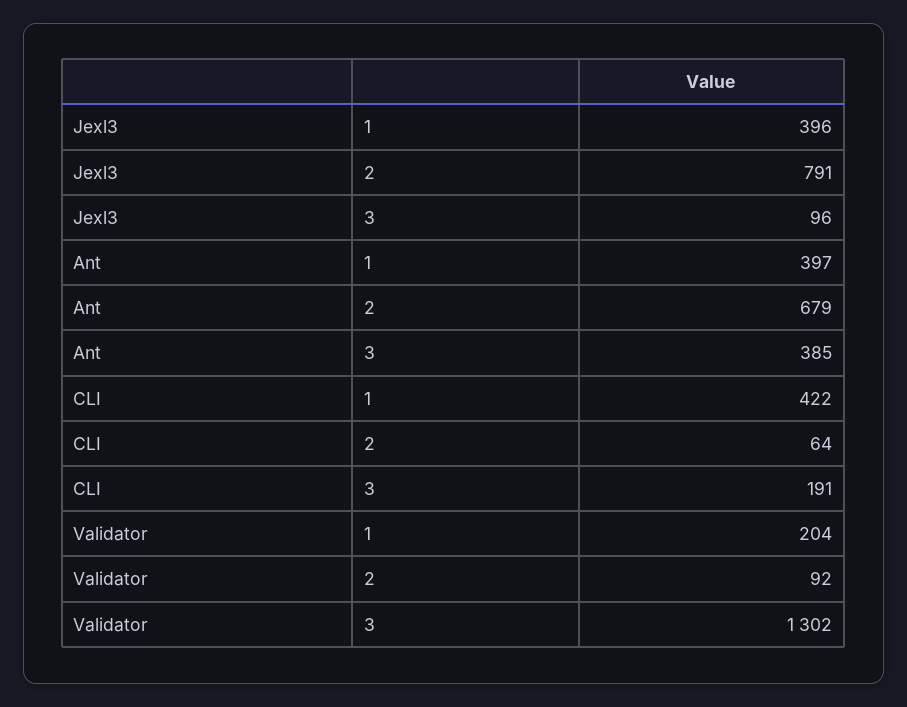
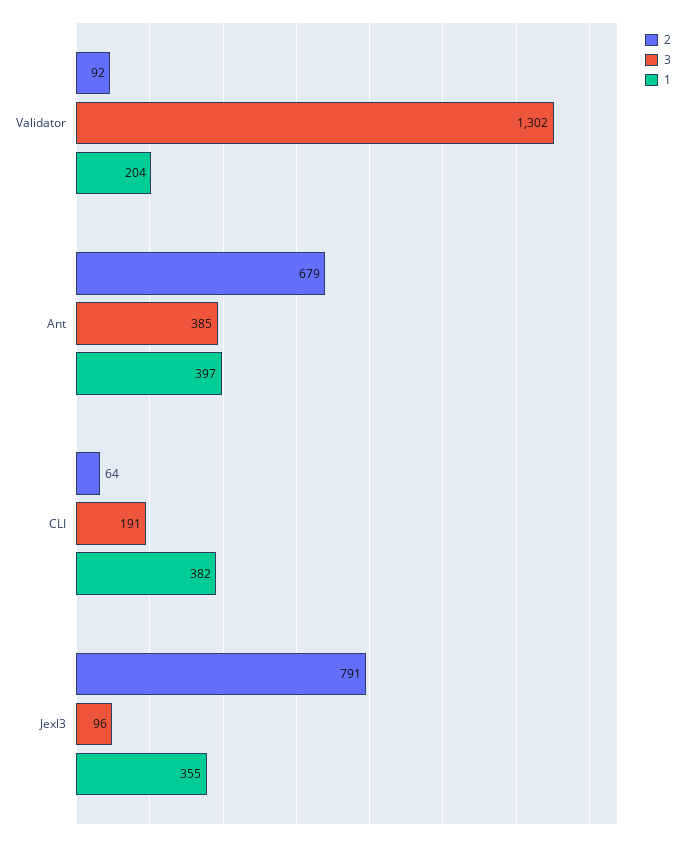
1, Jexl3: 396 -> 355
1, CLI: 422 -> 382

